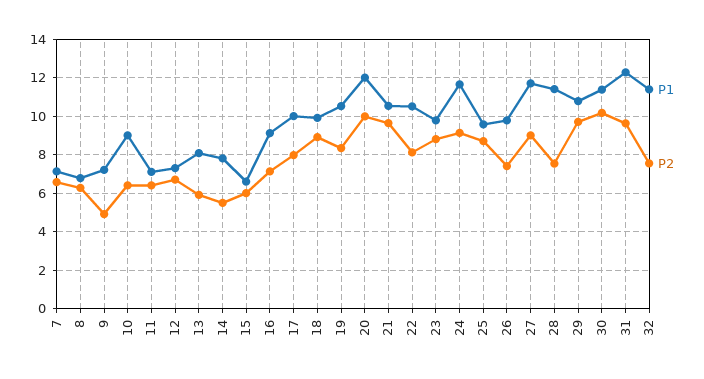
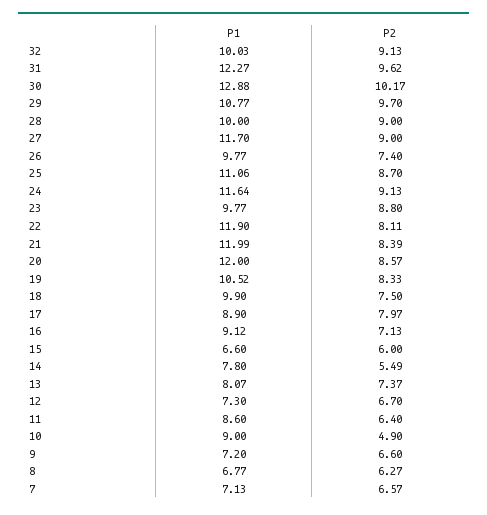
P2, 9: 5 -> 6.6
P2, 10: 6.5 -> 4.9
P1, 11: 7 -> 8.6
P2, 13: 6 -> 7.37
P1, 17: 10 -> 8.9
P2, 18: 9 -> 7.5
P2, 20: 10 -> 8.57
P1, 21: 10.5 -> 11.99
P2, 21: 9.5 -> 8.39
P1, 22: 10.5 -> 11.9
P1, 25: 9.5 -> 11.06
P1, 28: 11.5 -> 10
P2, 28: 7.5 -> 9
P1, 30: 11.5 -> 12.88
P1, 32: 11.5 -> 10.03
P2, 32: 7.5 -> 9.13

